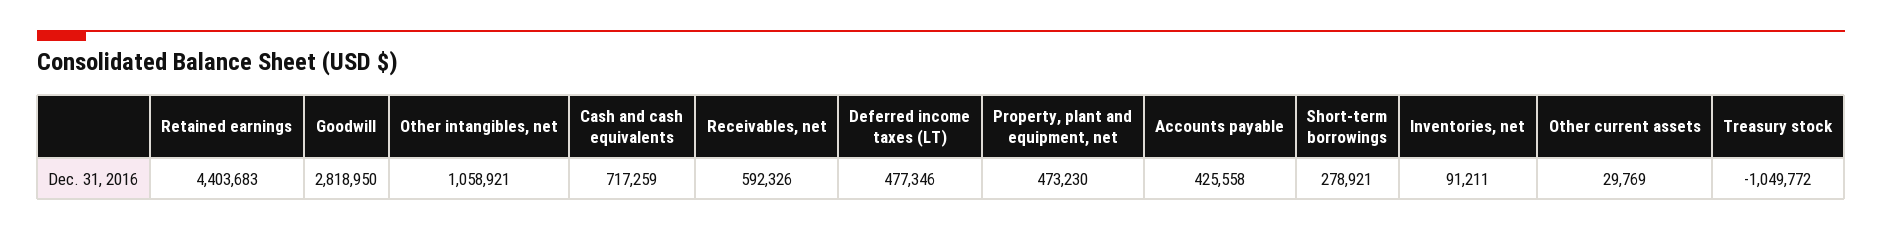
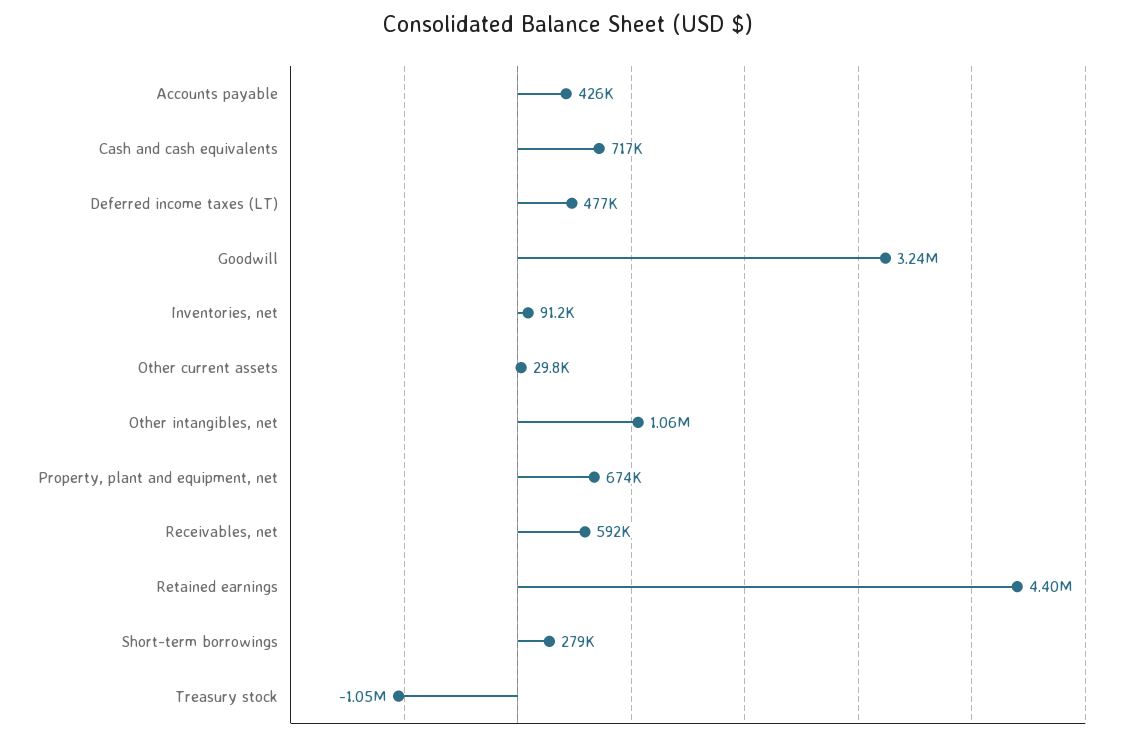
Goodwill: 2818950 -> 3240000
Property, plant and equipment, net: 473230 -> 674000

